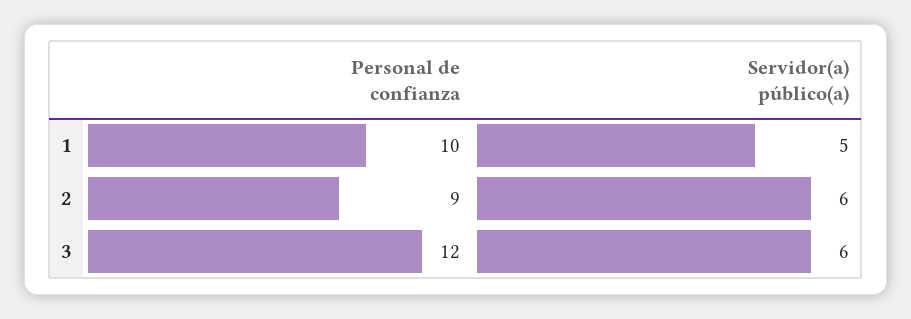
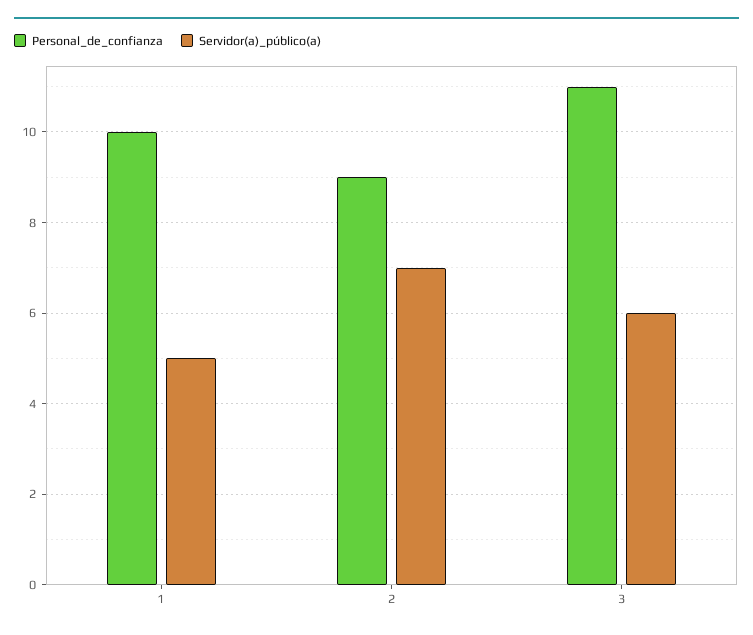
Servidor(a) público(a), 2: 6 -> 7
Personal de confianza, 3: 12 -> 11

